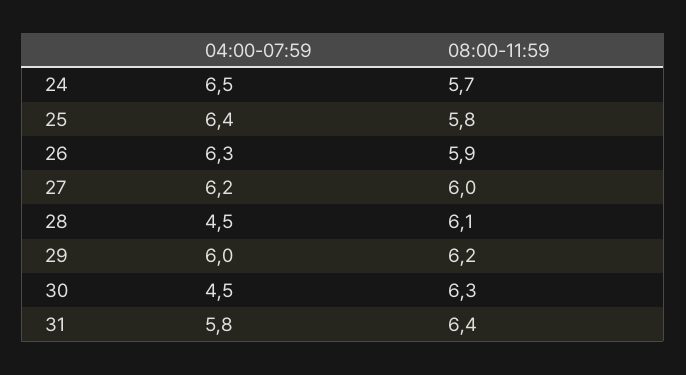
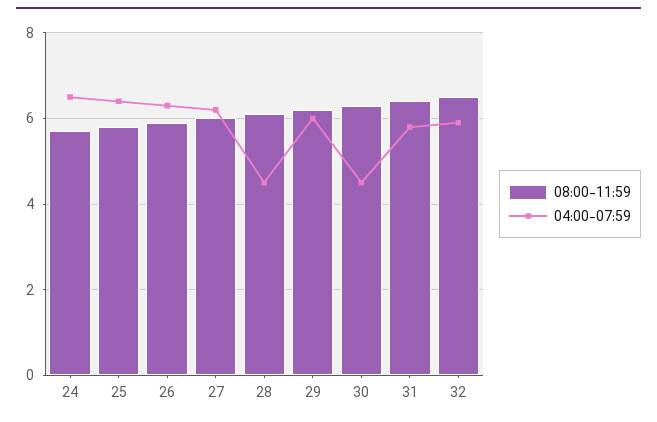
08:00-11:59, 32: none -> 6.5
04:00-07:59, 32: none -> 6

